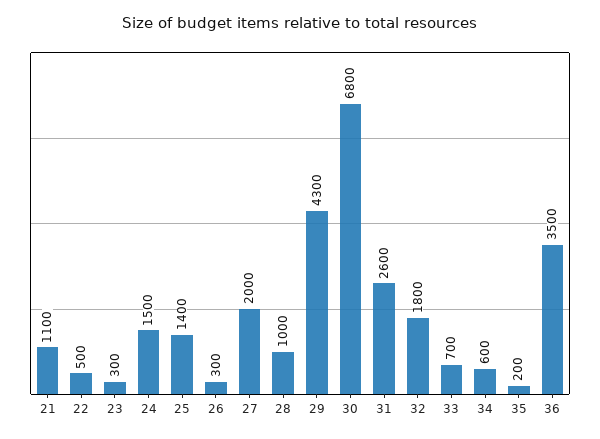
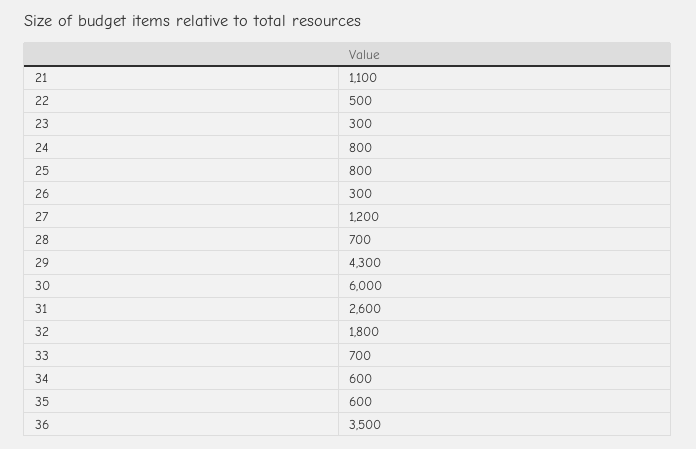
24: 1500 -> 800
25: 1400 -> 800
27: 2000 -> 1200
28: 1000 -> 700
30: 6800 -> 6000
35: 200 -> 600

